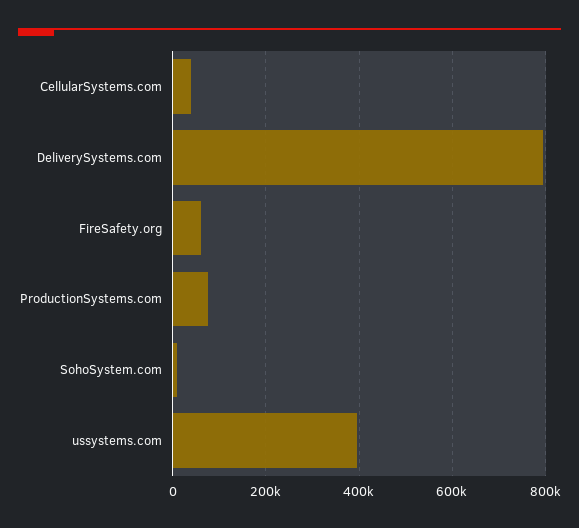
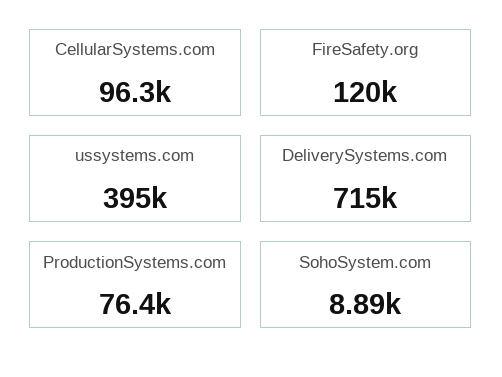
CellularSystems.com: 40000 -> 96300
DeliverySystems.com: 800000 -> 715000
FireSafety.org: 60000 -> 120000

